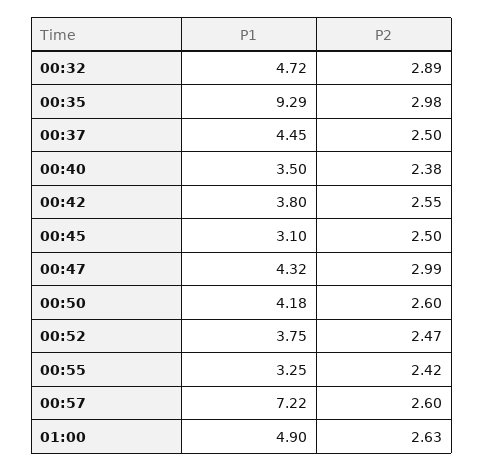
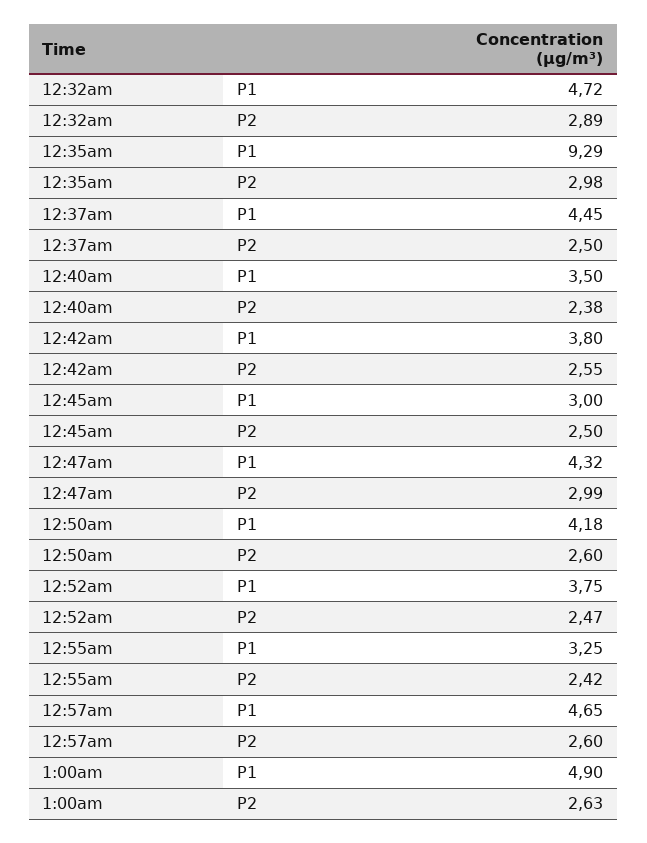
P1, 00:45: 3.1 -> 3
P1, 00:57: 7.22 -> 4.65

